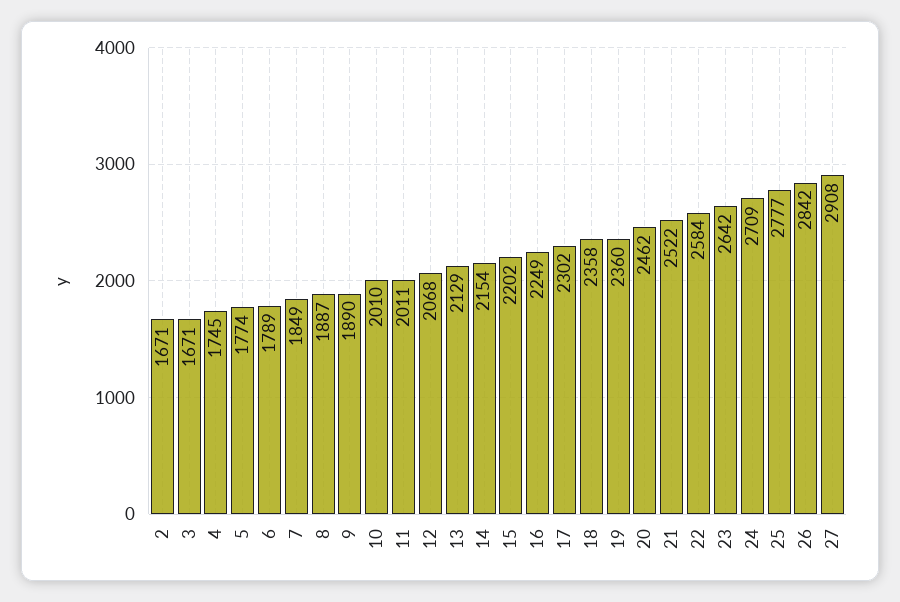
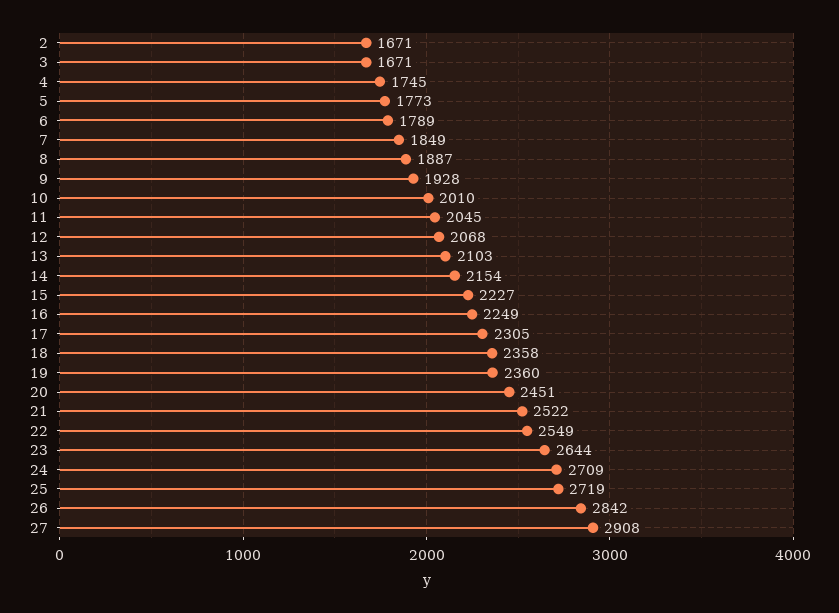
5: 1774 -> 1773
9: 1890 -> 1928
11: 2011 -> 2045
13: 2129 -> 2103
15: 2202 -> 2227
17: 2302 -> 2305
20: 2462 -> 2451
22: 2584 -> 2549
23: 2642 -> 2644
25: 2777 -> 2719

